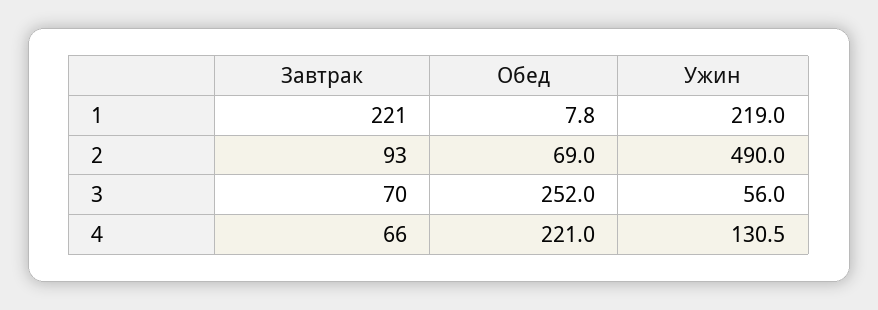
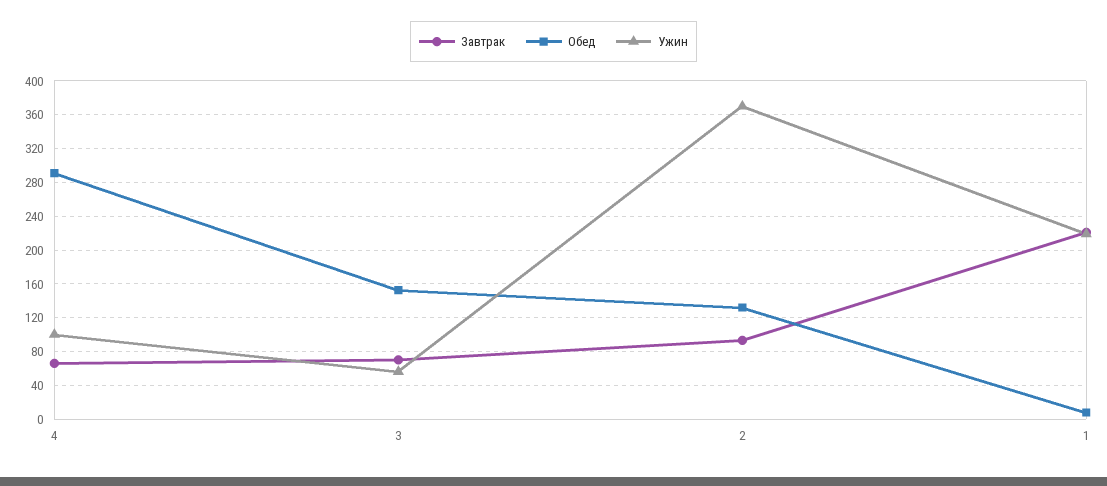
Обед, 2: 69 -> 130
Ужин, 2: 490 -> 370
Обед, 3: 252 -> 150
Обед, 4: 221 -> 290
Ужин, 4: 130.5 -> 100

